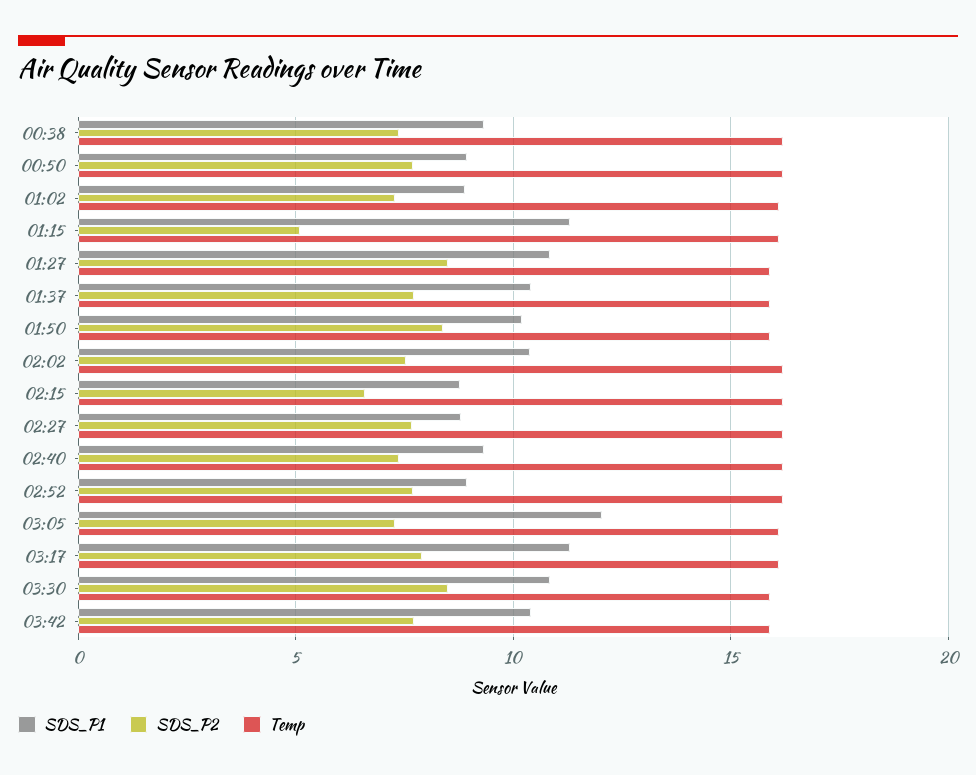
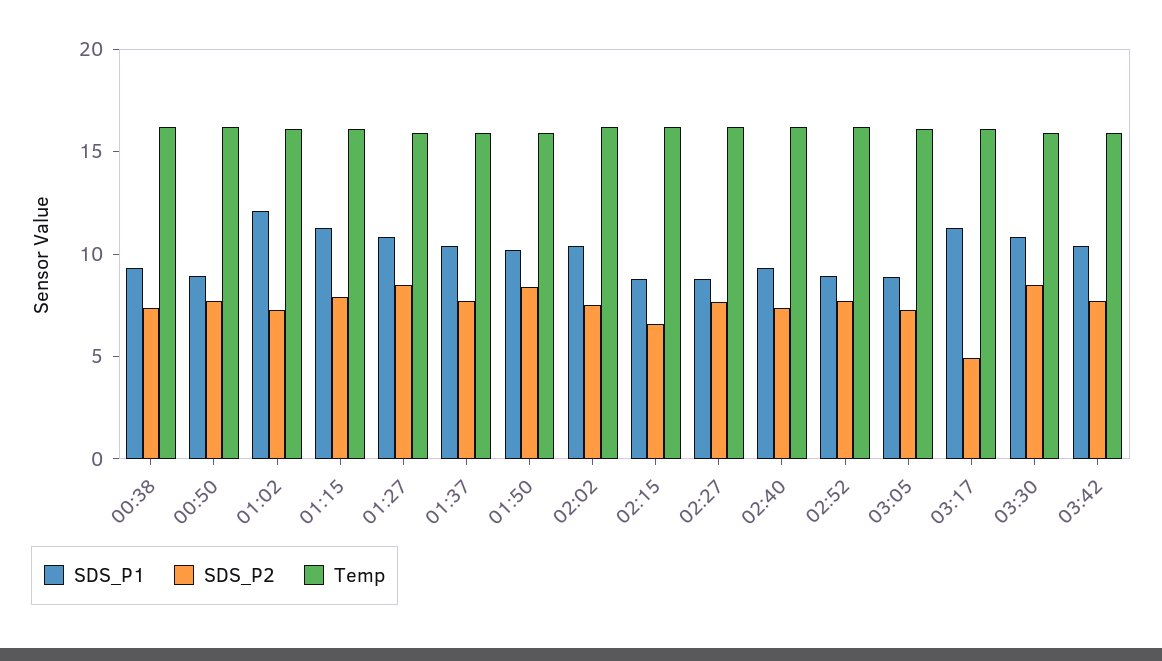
SDS_P1, 01:02: 9 -> 12
SDS_P2, 01:15: 5 -> 8
SDS_P1, 03:05: 12 -> 9
SDS_P2, 03:17: 8 -> 5

